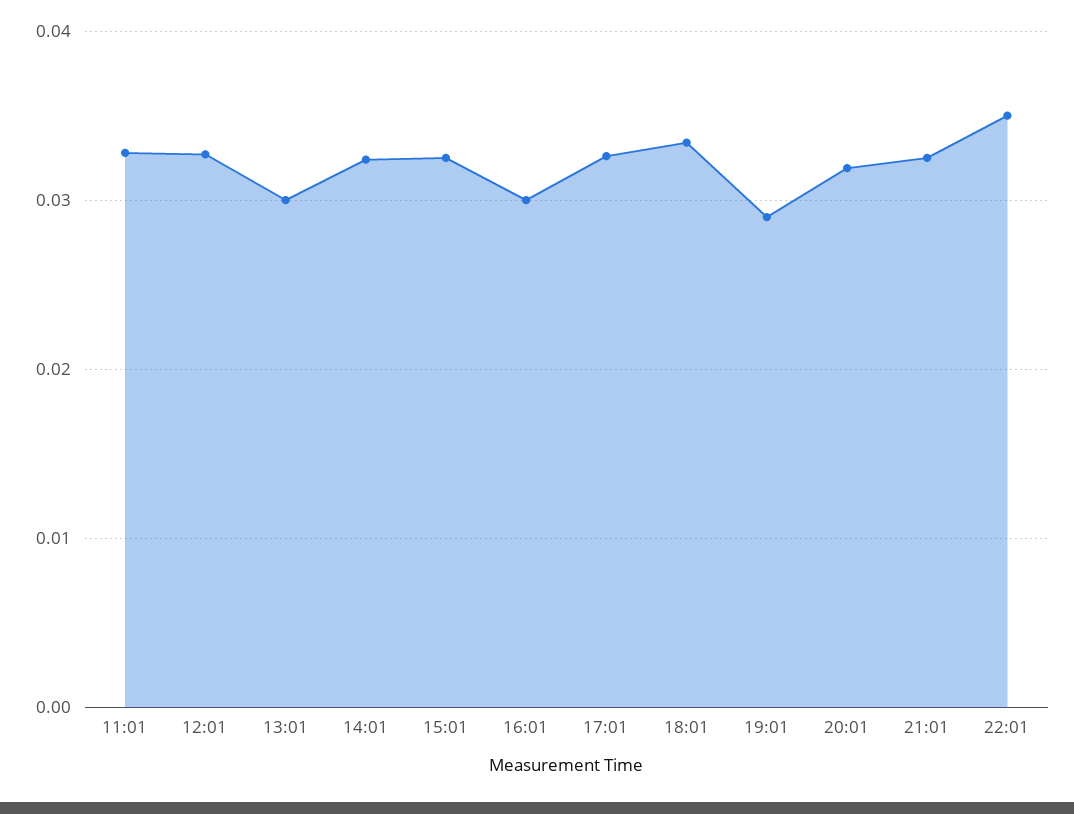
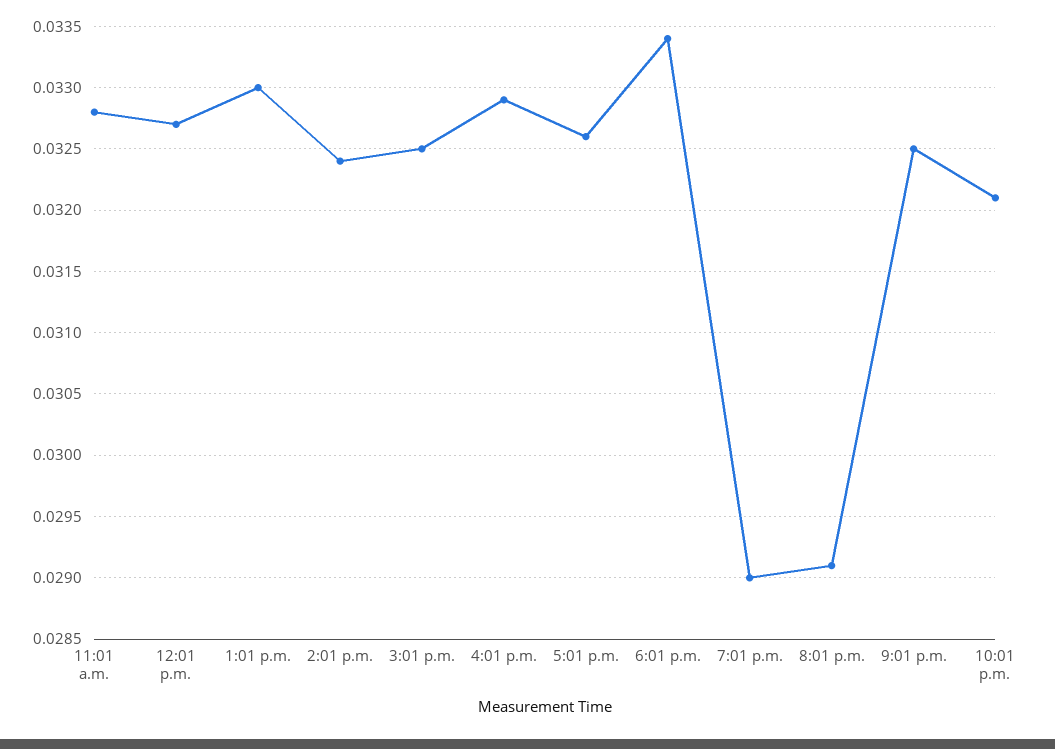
13:01: 0.03 -> 0.033
16:01: 0.03 -> 0.0329
20:01: 0.032 -> 0.0291
22:01: 0.035 -> 0.0321

